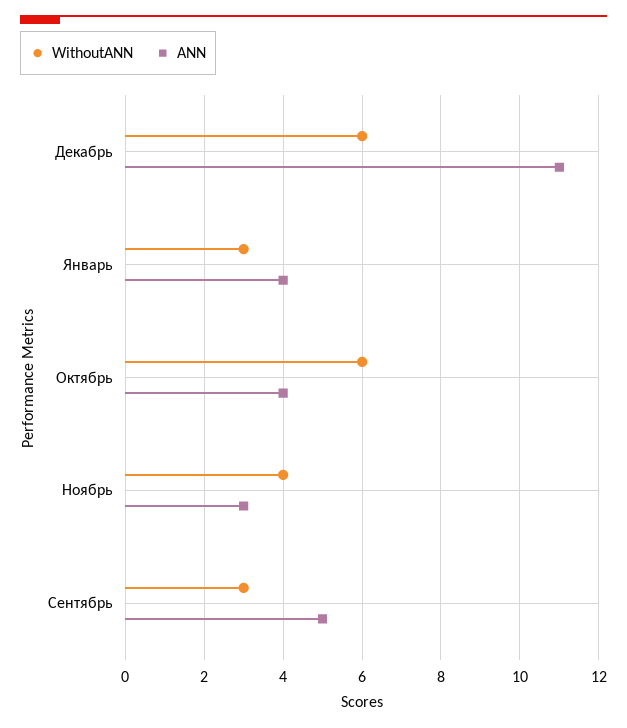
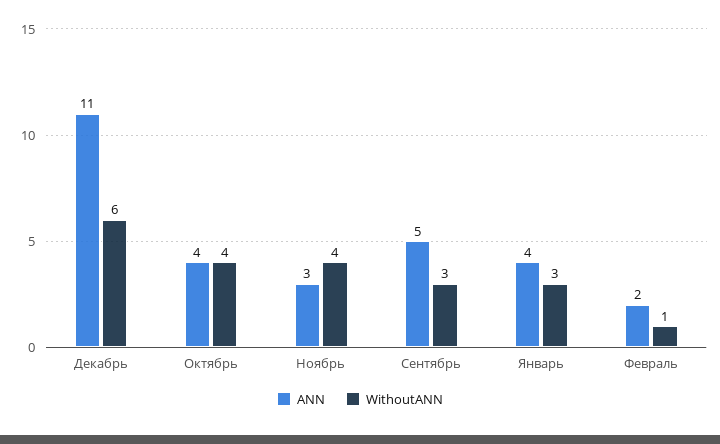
WithoutANN, Октябрь: 6 -> 4
ANN, Февраль: none -> 2
WithoutANN, Февраль: none -> 1

